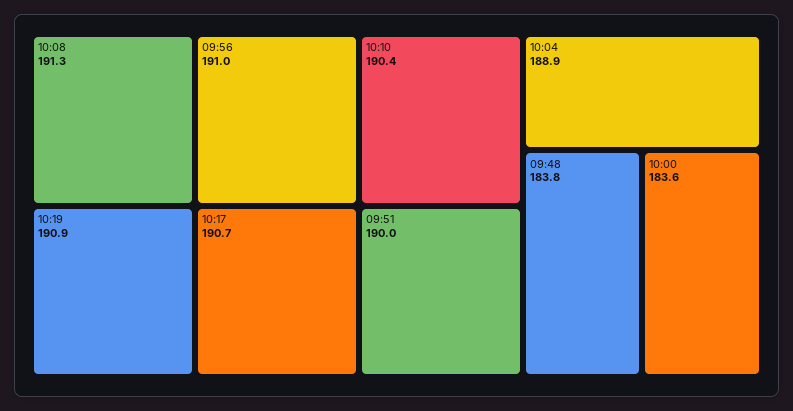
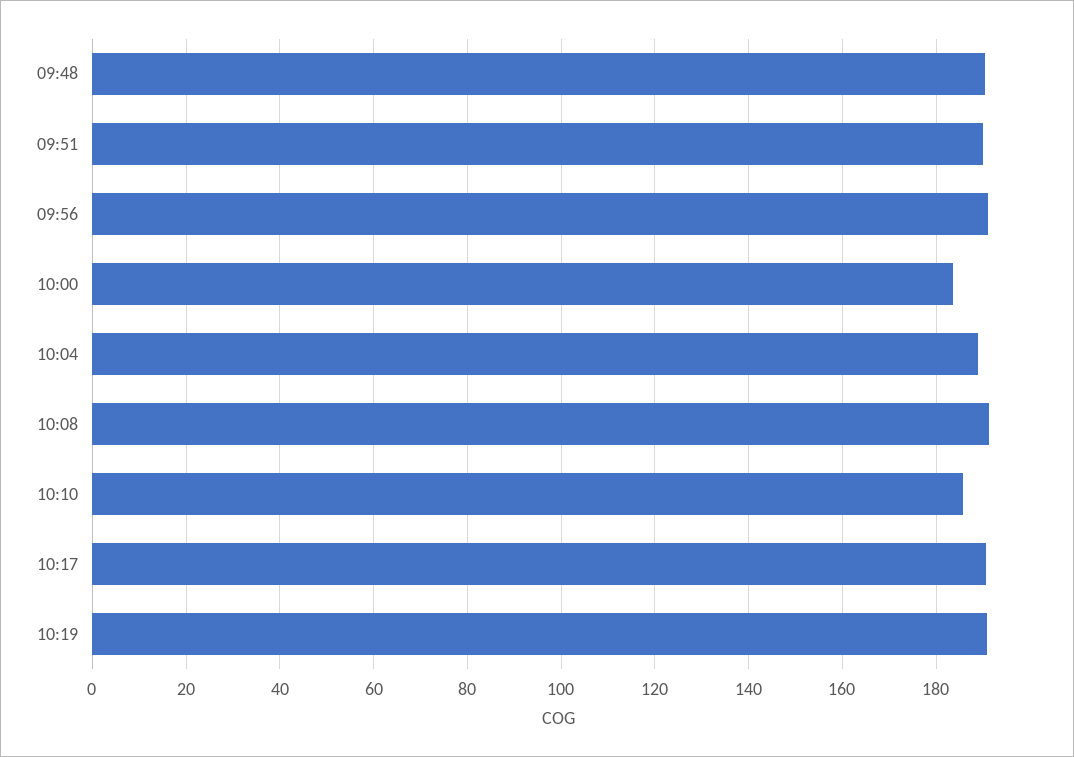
10:10: 190.4 -> 186
09:48: 183.8 -> 190

